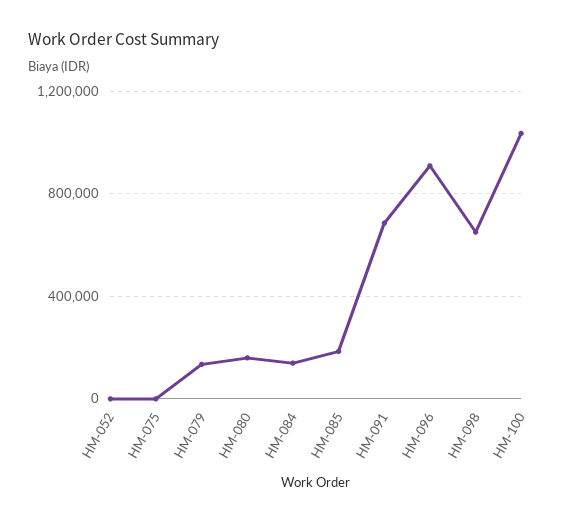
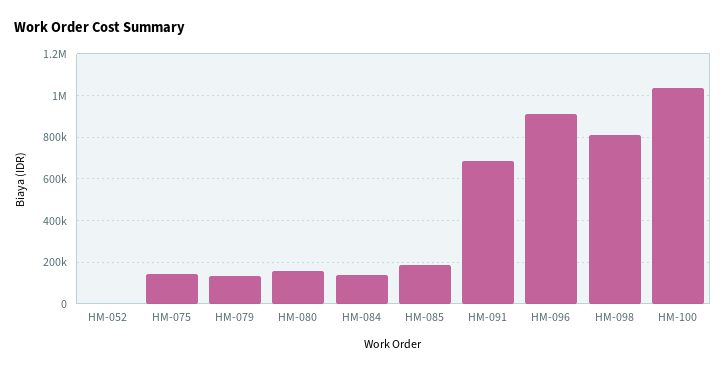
HM-075: 0 -> 150000
HM-098: 650000 -> 800000

